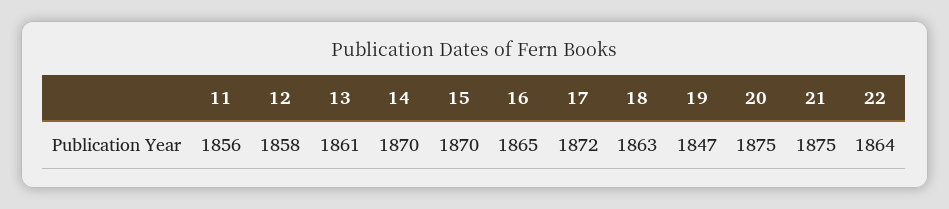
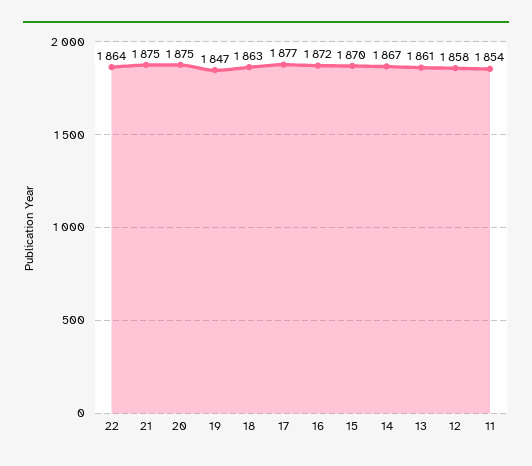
11: 1856 -> 1854
14: 1870 -> 1867
16: 1865 -> 1872
17: 1872 -> 1877

